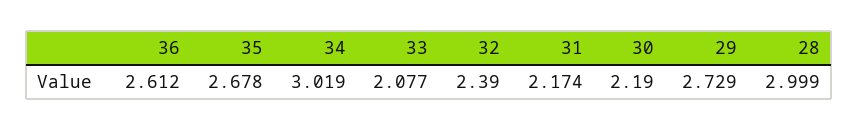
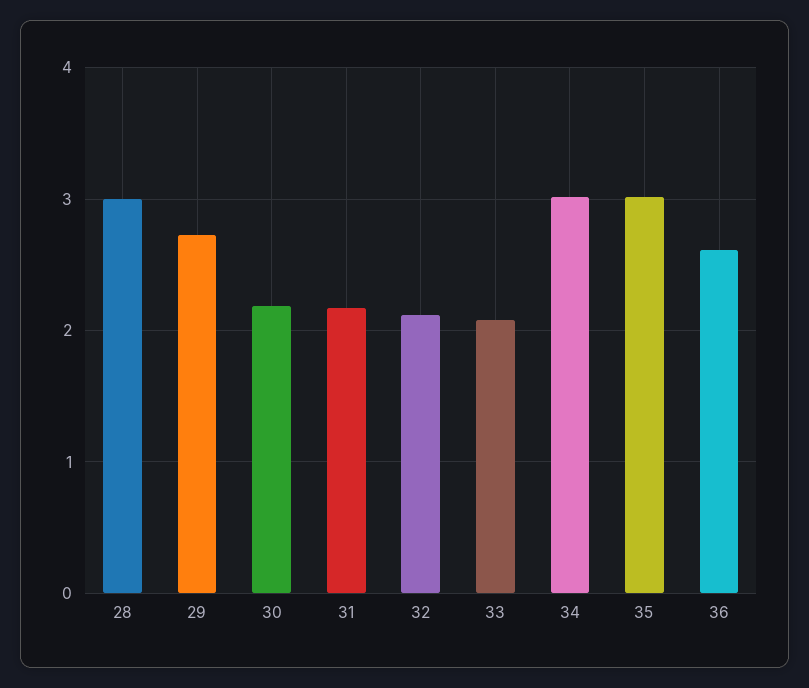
35: 2.678 -> 3
32: 2.39 -> 2.1

